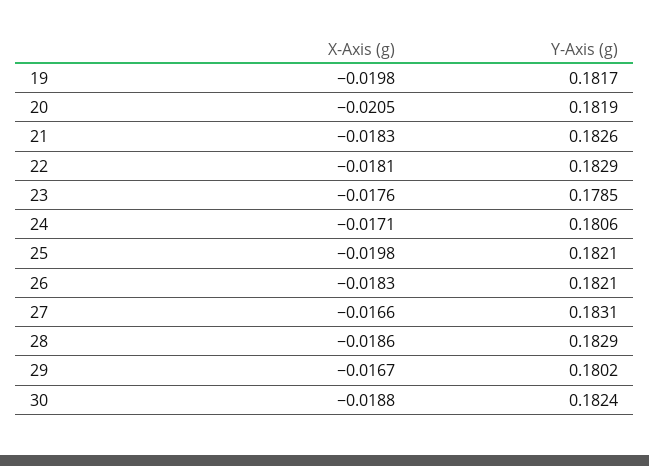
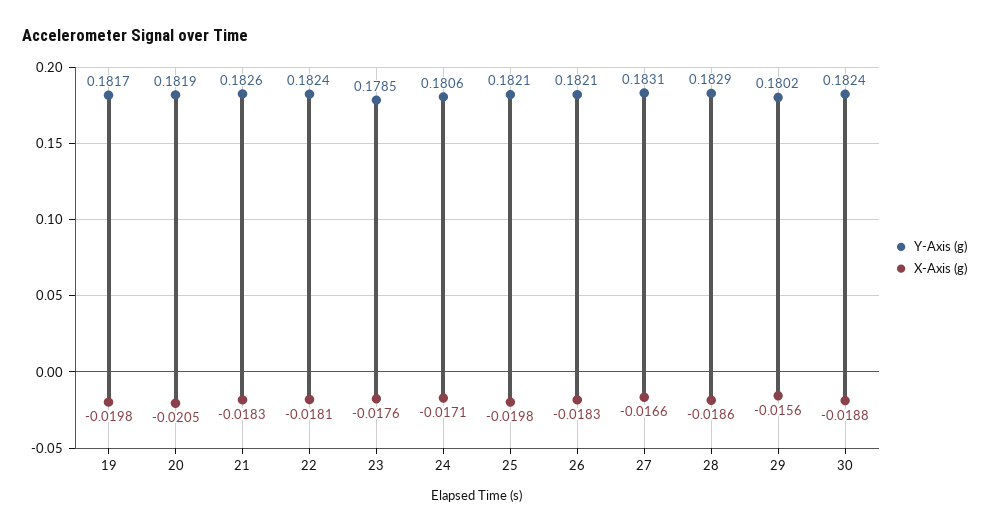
Y-Axis (g), 22: 0.1829 -> 0.1824
X-Axis (g), 29: -0.0167 -> -0.0156

